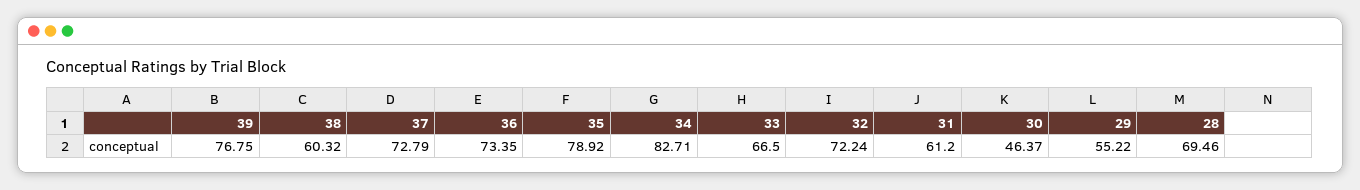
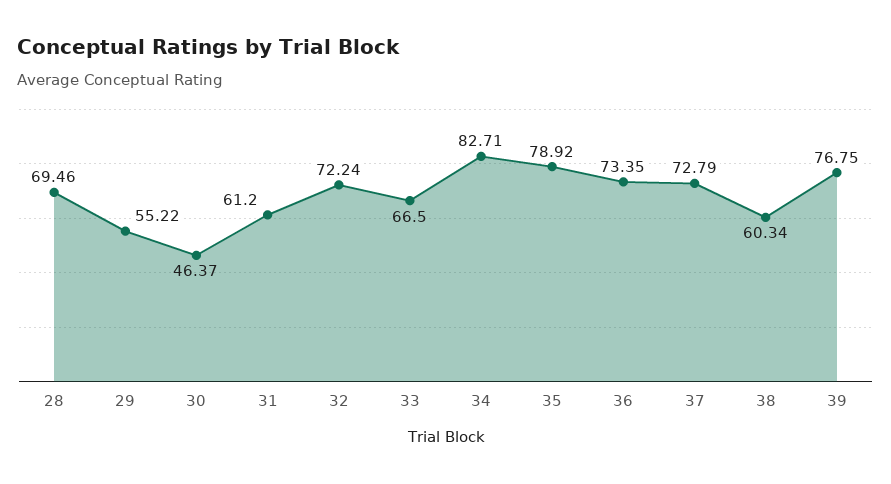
38: 60.32 -> 60.34

